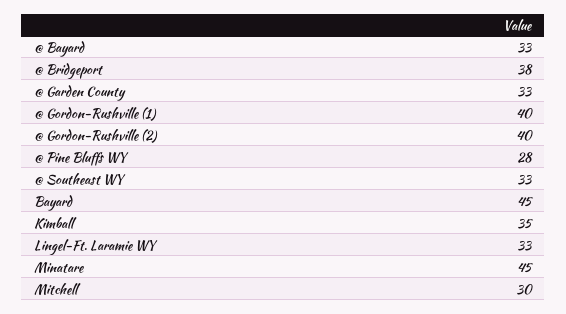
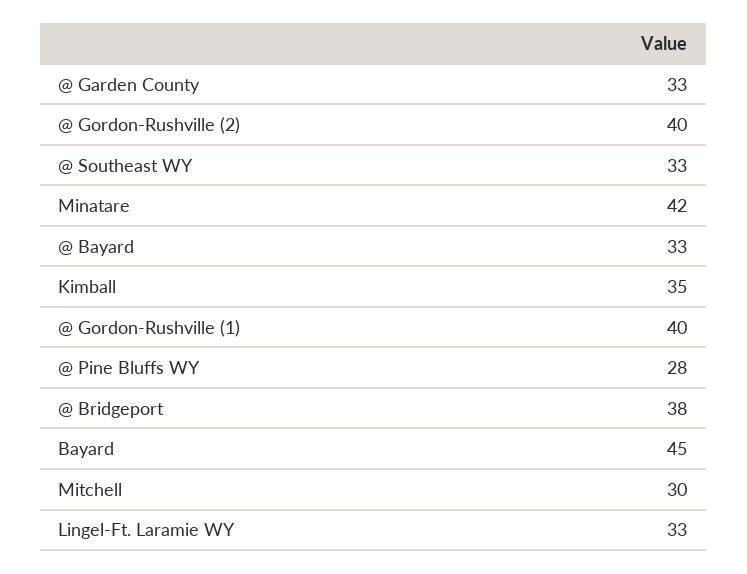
Minatare: 45 -> 42

